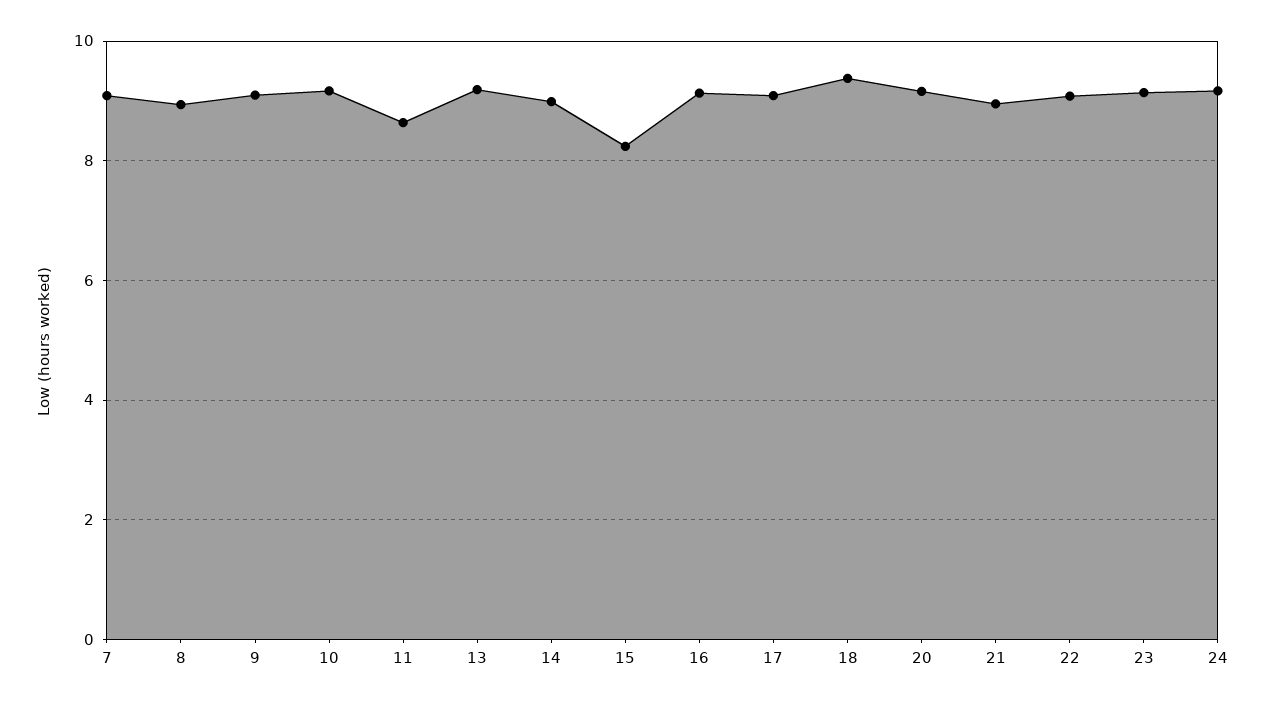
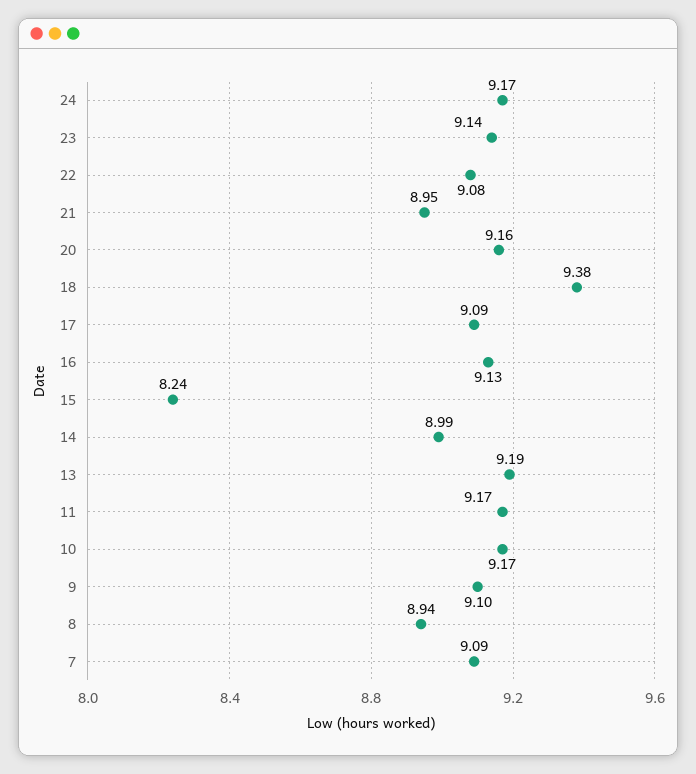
11: 8.6 -> 9.17

